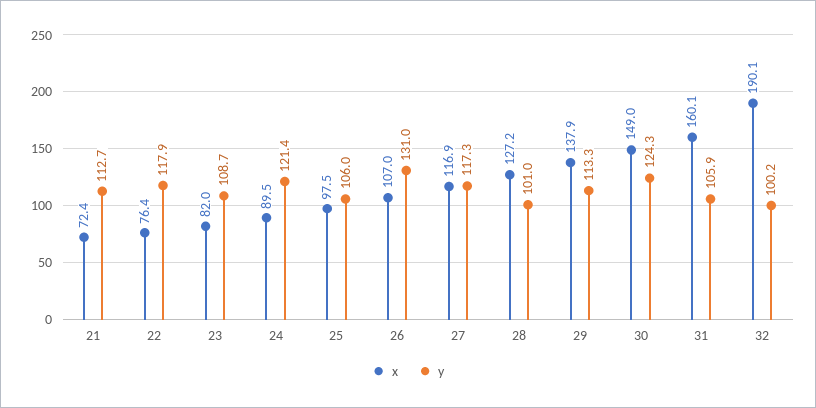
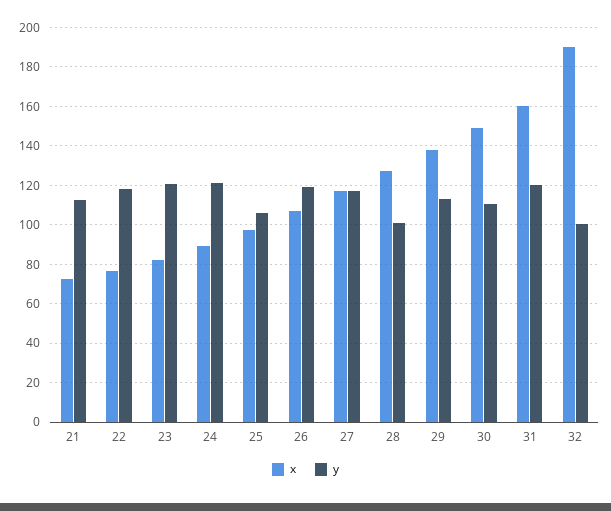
y, 23: 108.7 -> 120
y, 26: 131 -> 120
y, 30: 124.3 -> 110
y, 31: 105.9 -> 120

